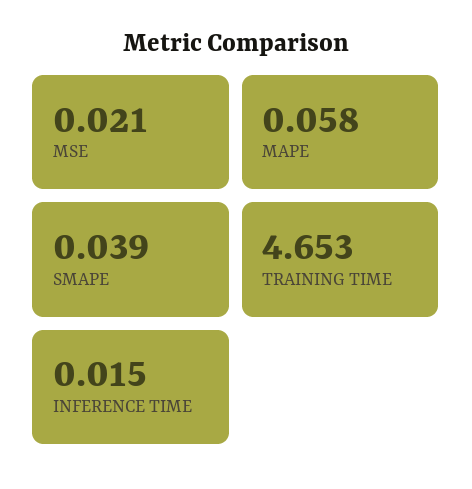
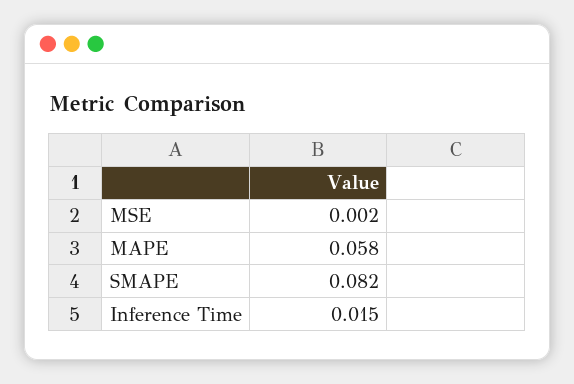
MSE: 0.021 -> 0.002
SMAPE: 0.039 -> 0.082
TRAINING TIME: 4.653 -> none

